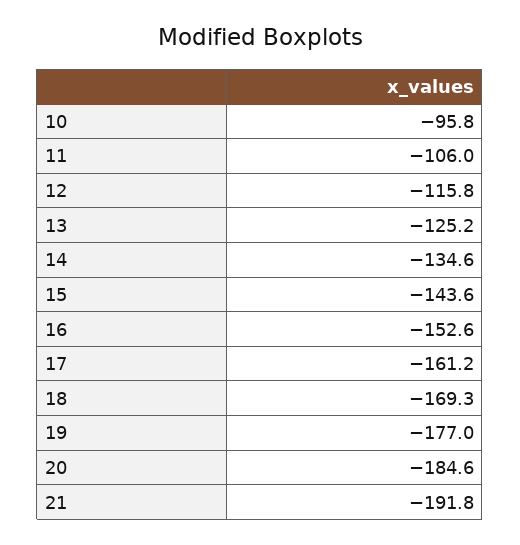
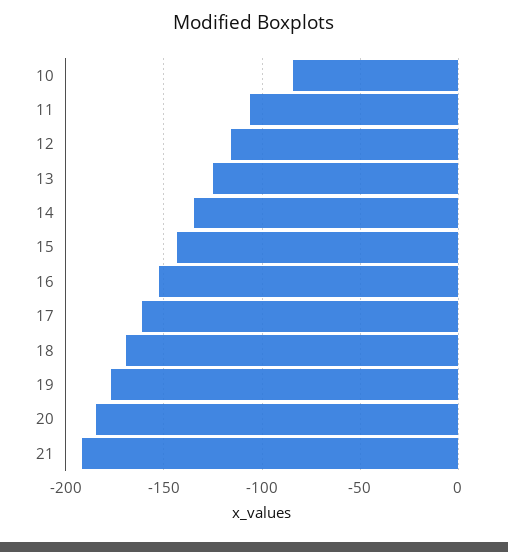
10: -95.8 -> -85

